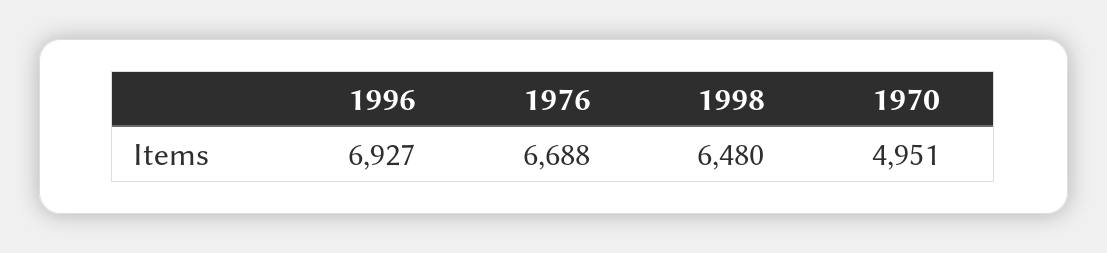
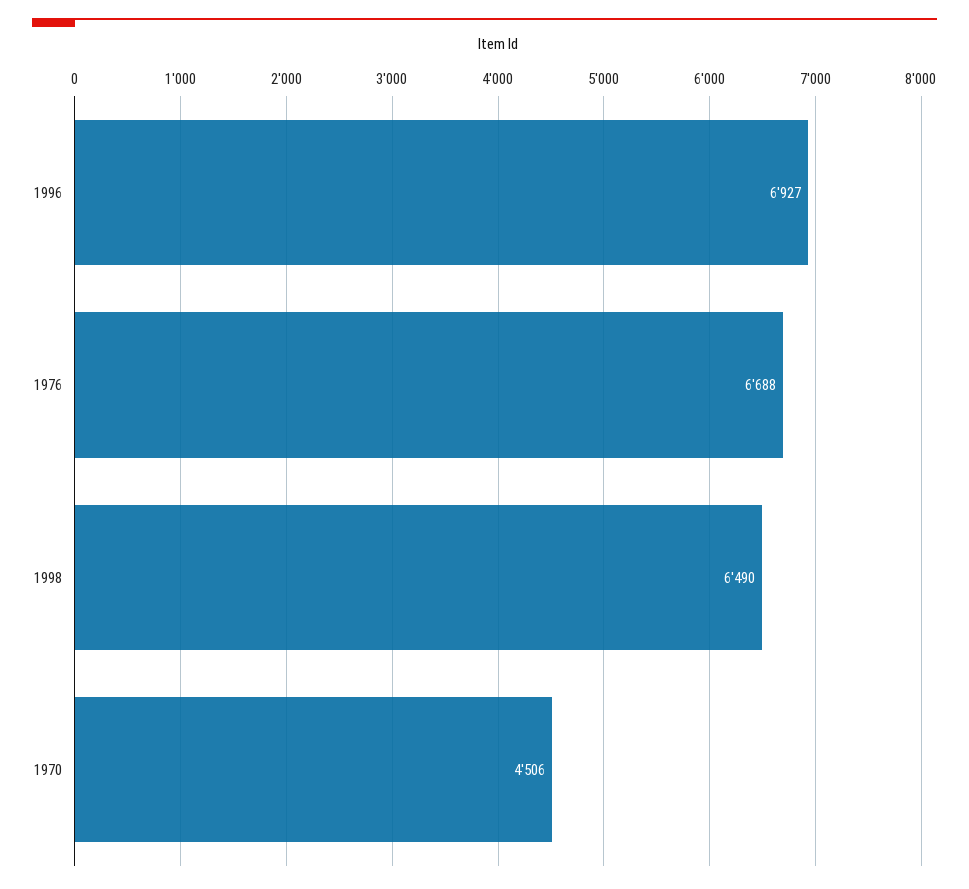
1998: 6480 -> 6490
1970: 4951 -> 4506

